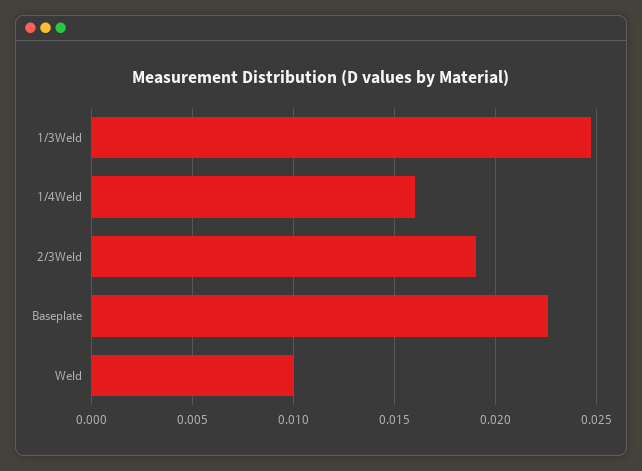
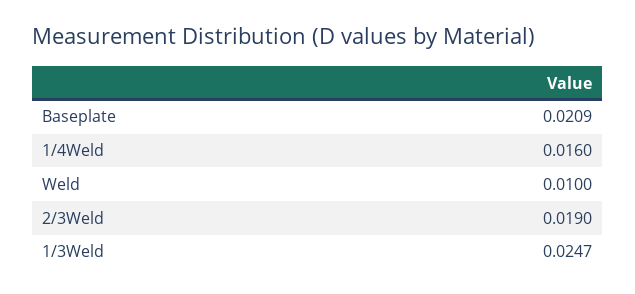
Baseplate: 0.0225 -> 0.0209

